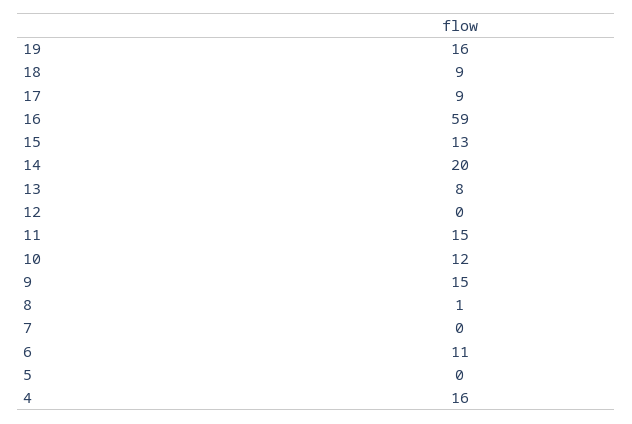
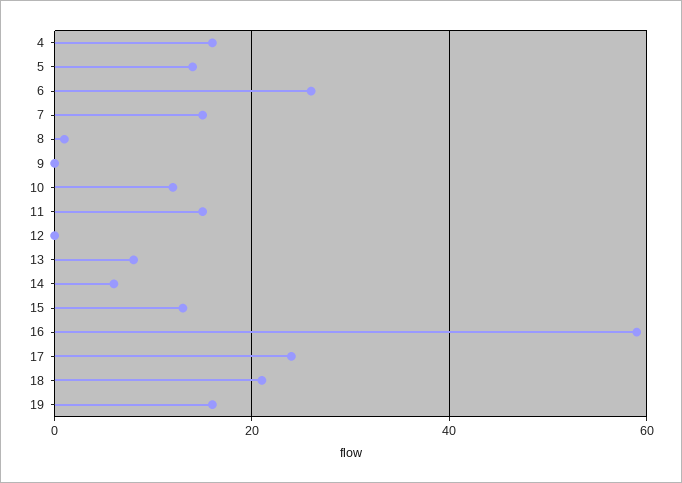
18: 9 -> 20
17: 9 -> 25
14: 20 -> 5
9: 15 -> 0
7: 0 -> 15
6: 11 -> 25
5: 0 -> 15

